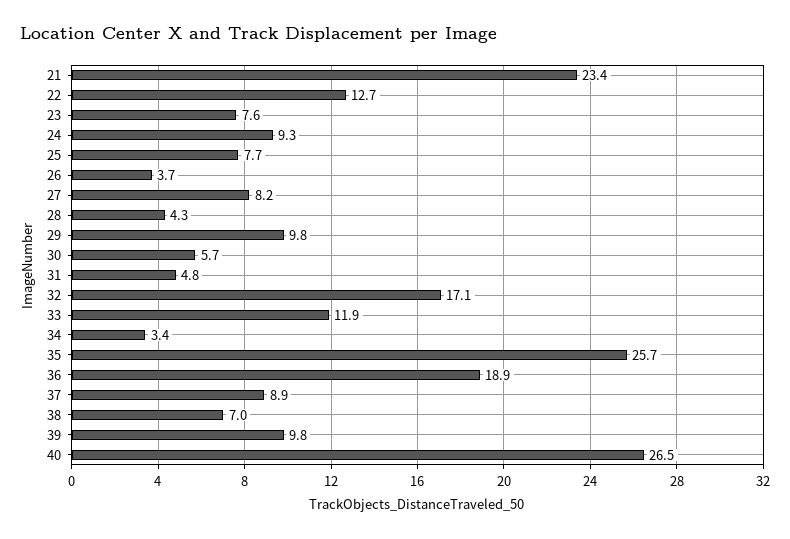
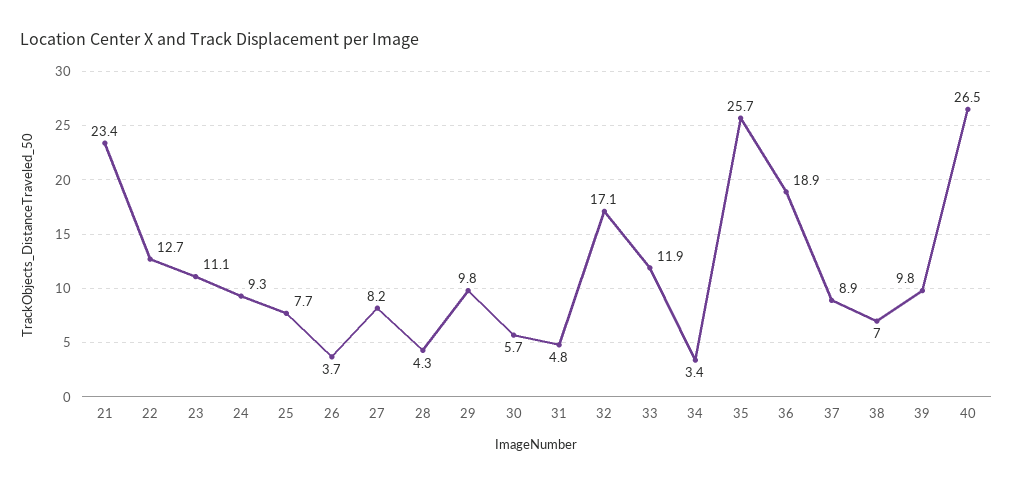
23: 7.6 -> 11.1

